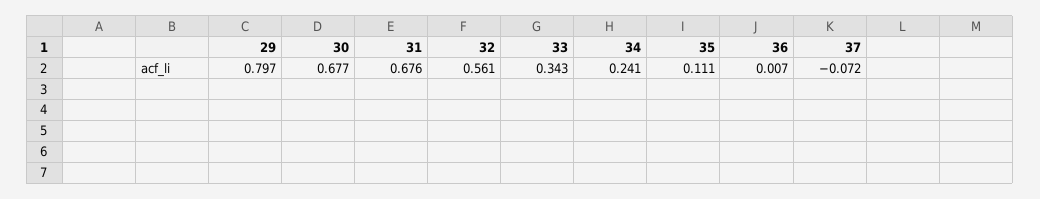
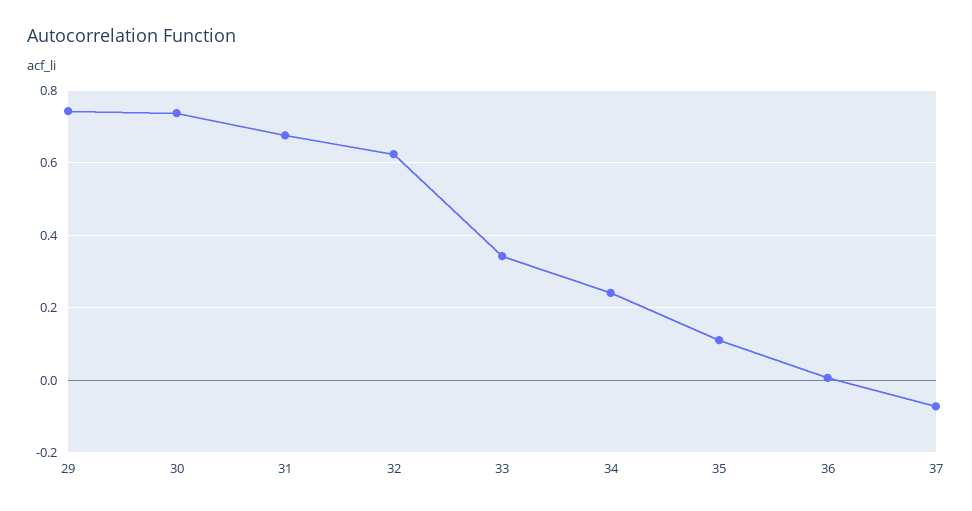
29: 0.797 -> 0.74
30: 0.677 -> 0.74
32: 0.561 -> 0.62

